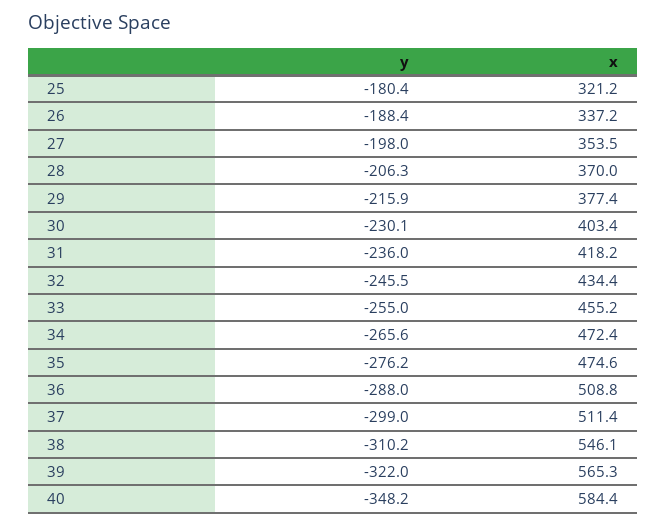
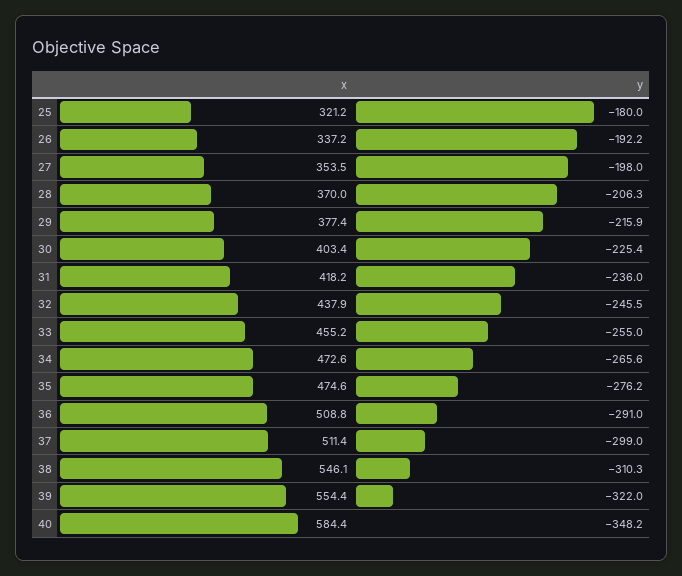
y, 25: -180.4 -> -180
y, 26: -188.4 -> -192.2
y, 30: -230.1 -> -225.4
x, 32: 434.4 -> 437.9
x, 34: 472.4 -> 472.6
y, 36: -288 -> -291
y, 38: -310.2 -> -310.3
x, 39: 565.3 -> 554.4

